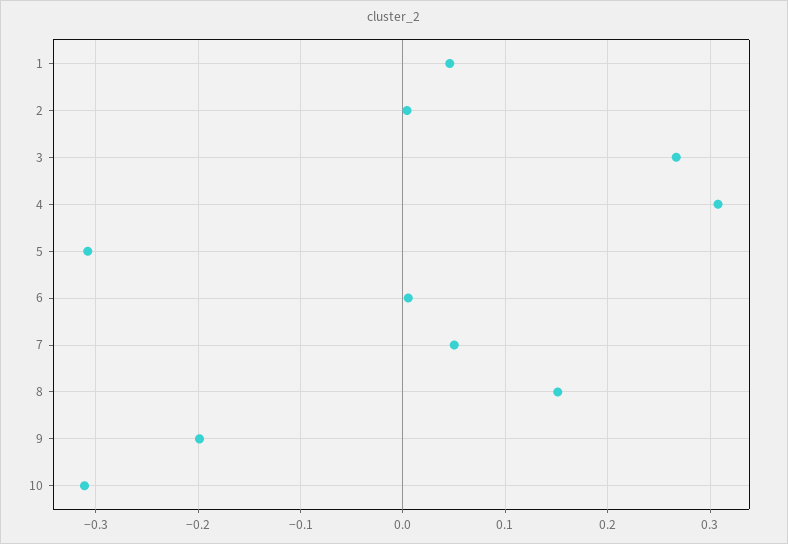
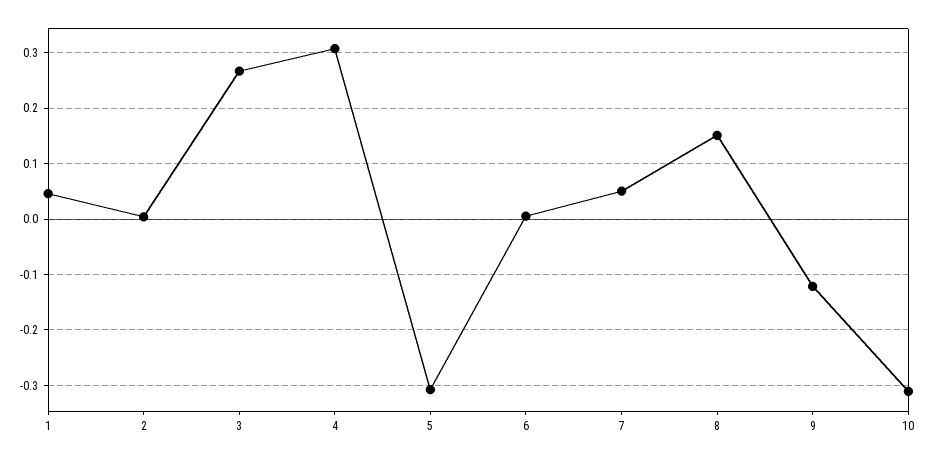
9: -0.2 -> -0.12

